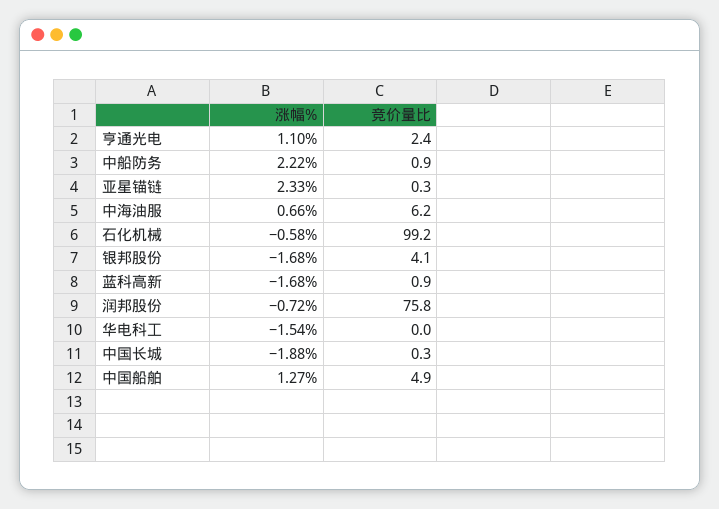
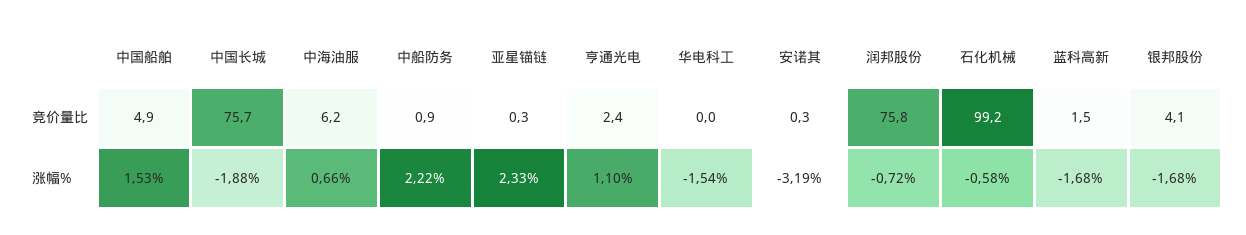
竞价量比, 蓝科高新: 0.9 -> 1.5
竞价量比, 中国长城: 0.3 -> 75.7
涨幅%, 中国船舶: 1.27 -> 1.53
竞价量比, 安诺其: none -> 0.3
涨幅%, 安诺其: none -> -3.19

